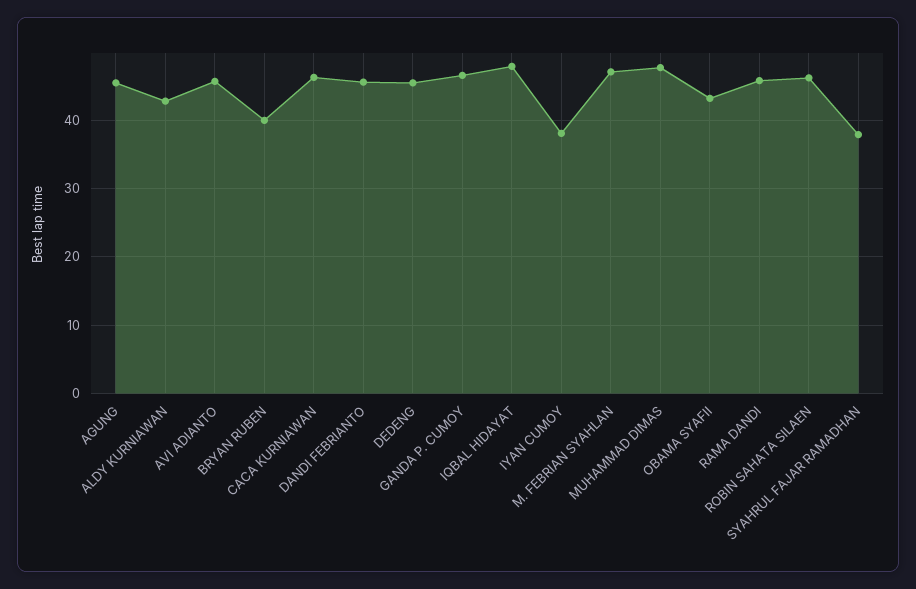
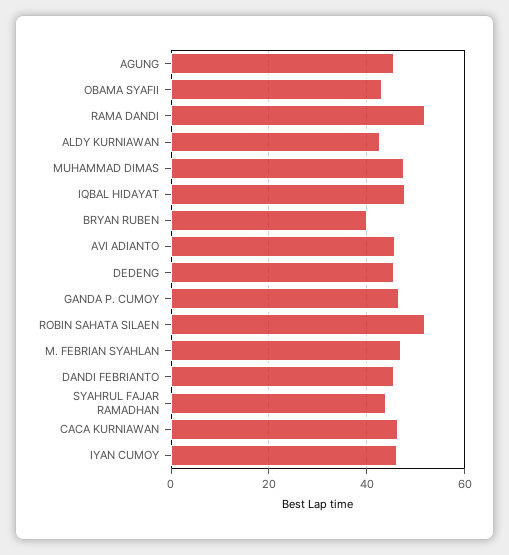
IYAN CUMOY: 38 -> 46
RAMA DANDI: 46 -> 52
ROBIN SAHATA SILAEN: 46 -> 52
SYAHRUL FAJAR RAMADHAN: 38 -> 44

